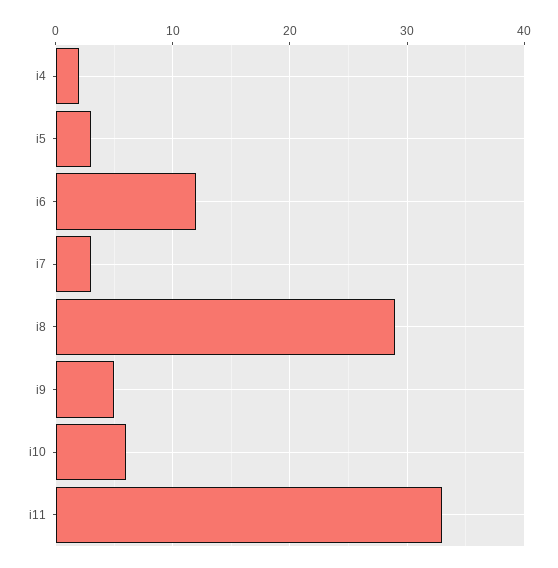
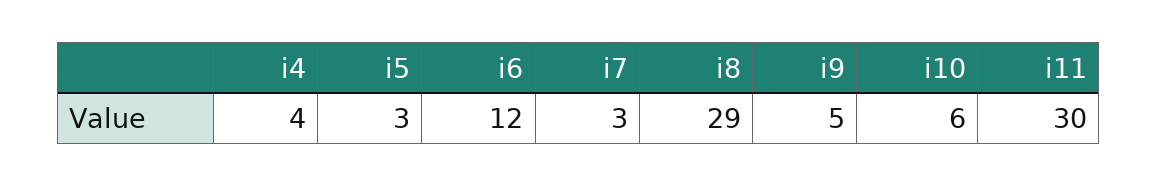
i4: 2 -> 4
i11: 33 -> 30

